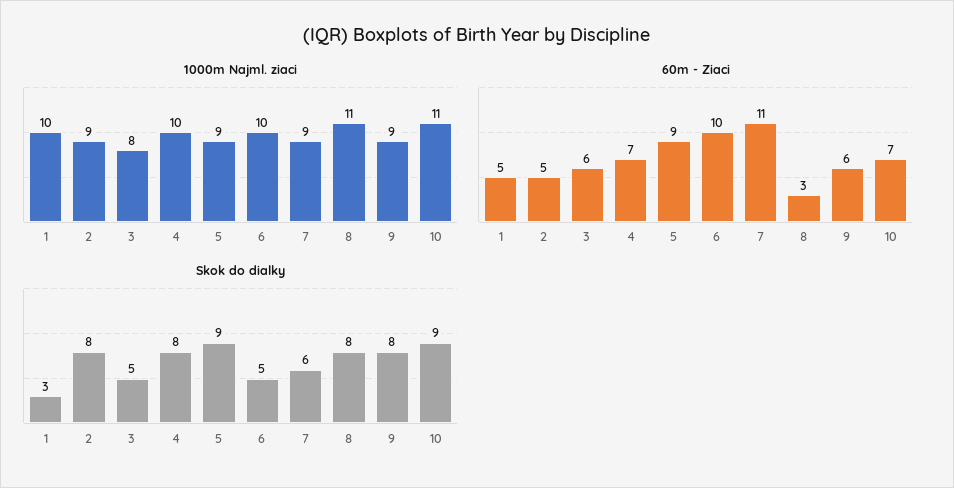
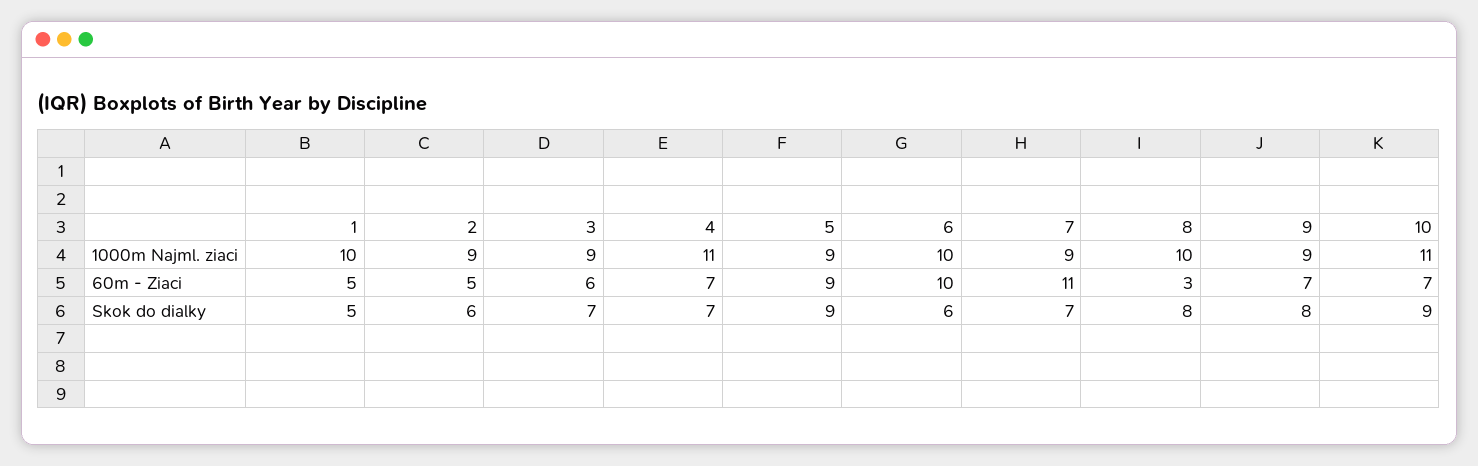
1000m Najml. ziaci, 3: 8 -> 9
1000m Najml. ziaci, 4: 10 -> 11
1000m Najml. ziaci, 8: 11 -> 10
60m - Ziaci, 9: 6 -> 7
Skok do dialky, 1: 3 -> 5
Skok do dialky, 2: 8 -> 6
Skok do dialky, 3: 5 -> 7
Skok do dialky, 4: 8 -> 7
Skok do dialky, 6: 5 -> 6
Skok do dialky, 7: 6 -> 7

